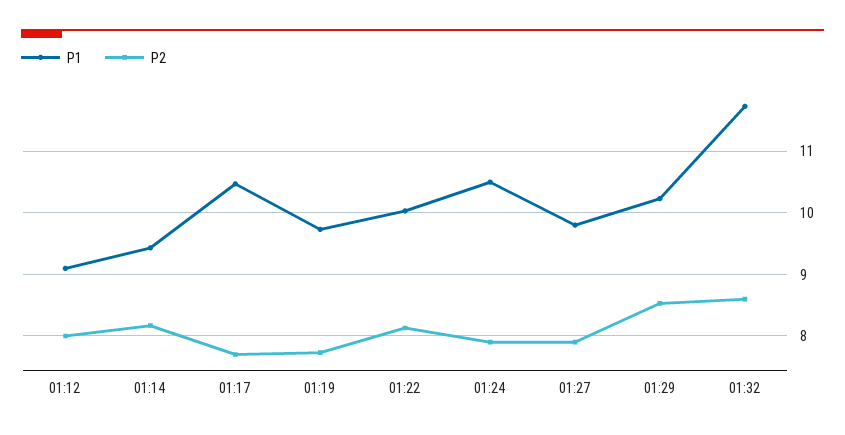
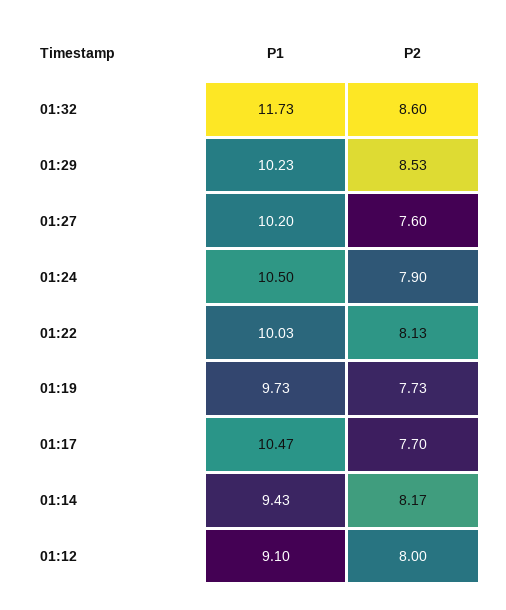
P1, 01:27: 9.8 -> 10.2
P2, 01:27: 7.9 -> 7.6

